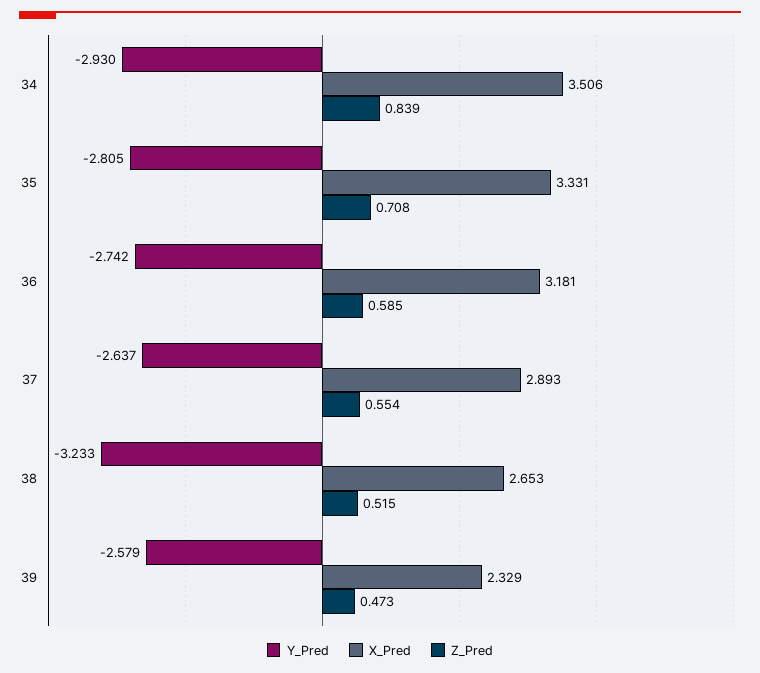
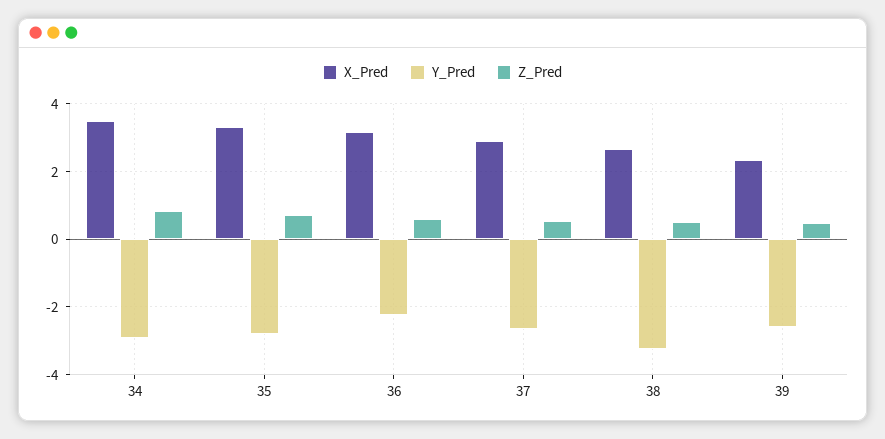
Y_Pred, 36: -2.742 -> -2.2

